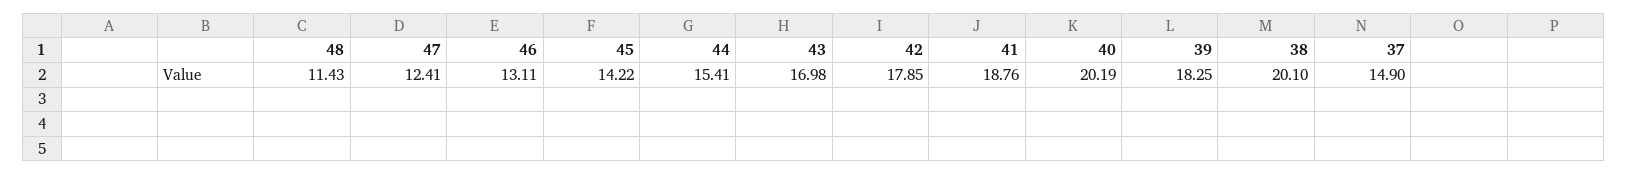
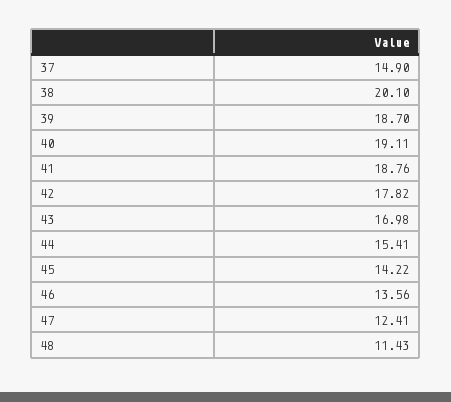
46: 13.11 -> 13.56
42: 17.85 -> 17.82
40: 20.19 -> 19.11
39: 18.25 -> 18.7

